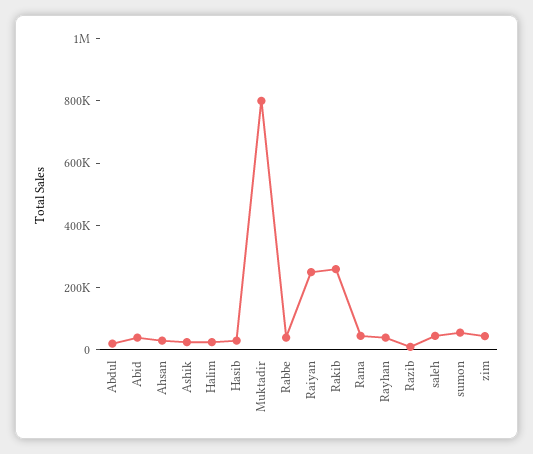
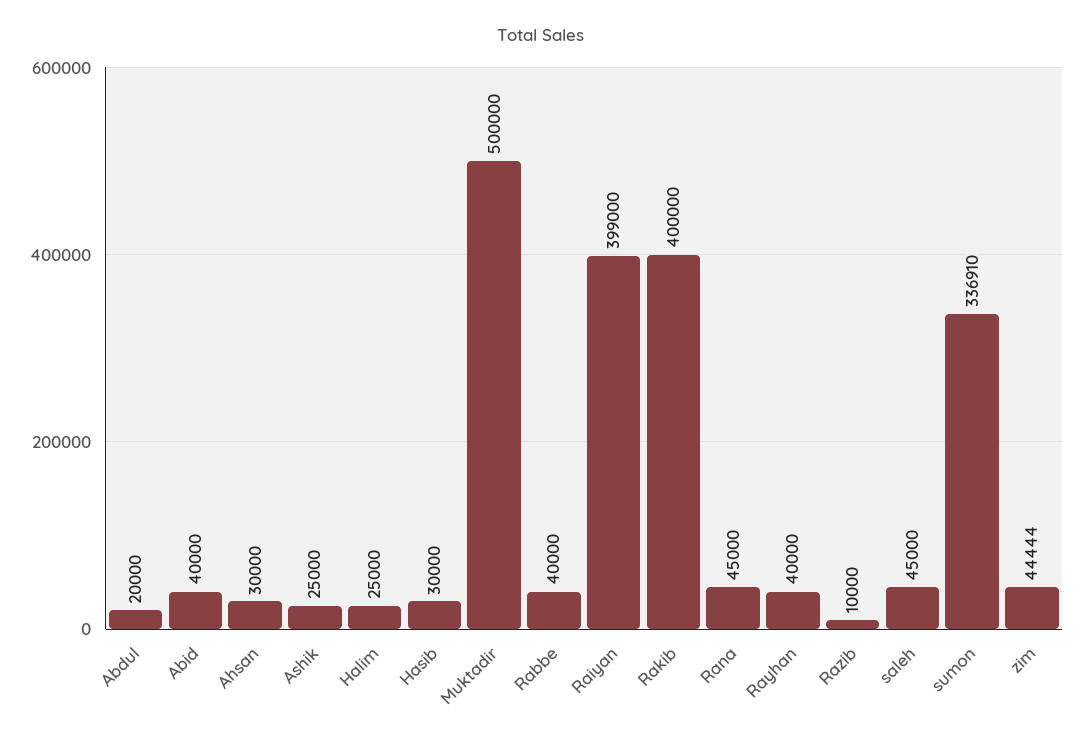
Muktadir: 800000 -> 500000
Raiyan: 250000 -> 399000
Rakib: 250000 -> 400000
sumon: 50000 -> 336910

